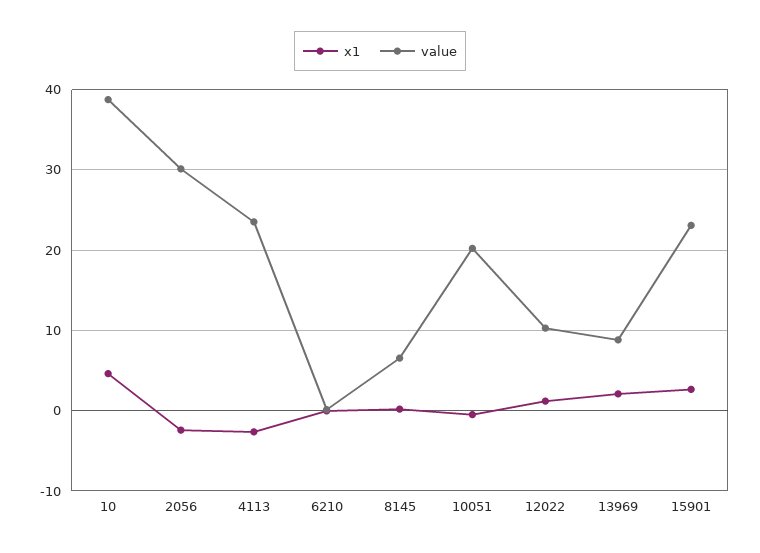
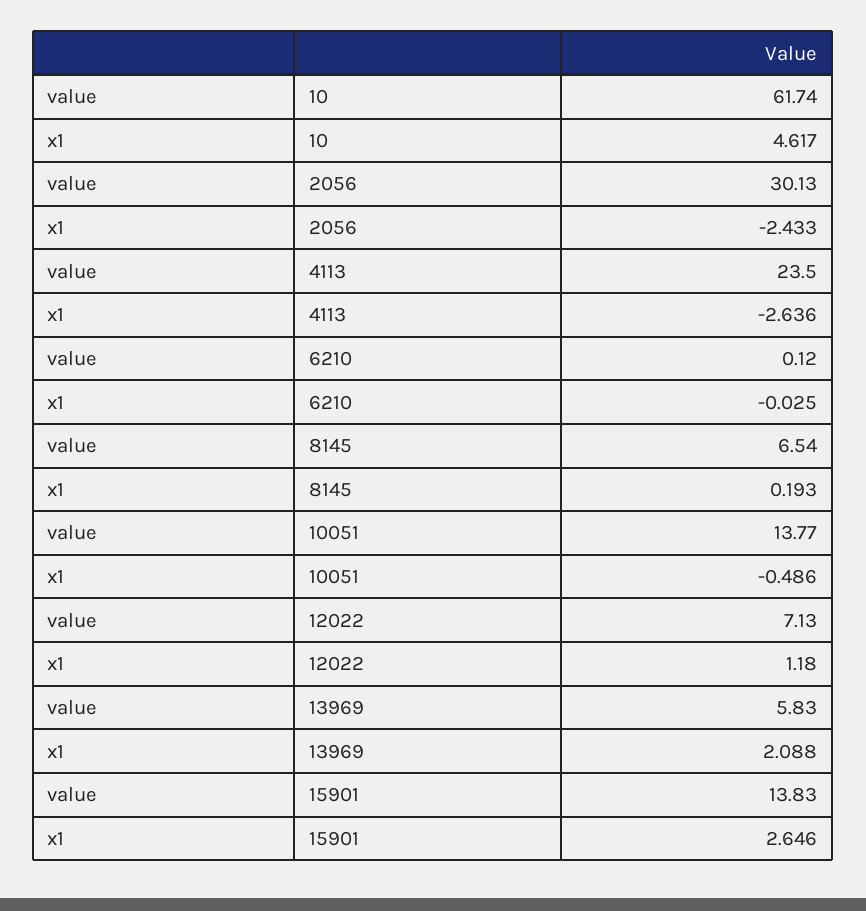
value, 10: 39 -> 61.74
value, 10051: 20 -> 13.77
value, 12022: 10 -> 7.13
value, 13969: 9 -> 5.83
value, 15901: 23 -> 13.83

